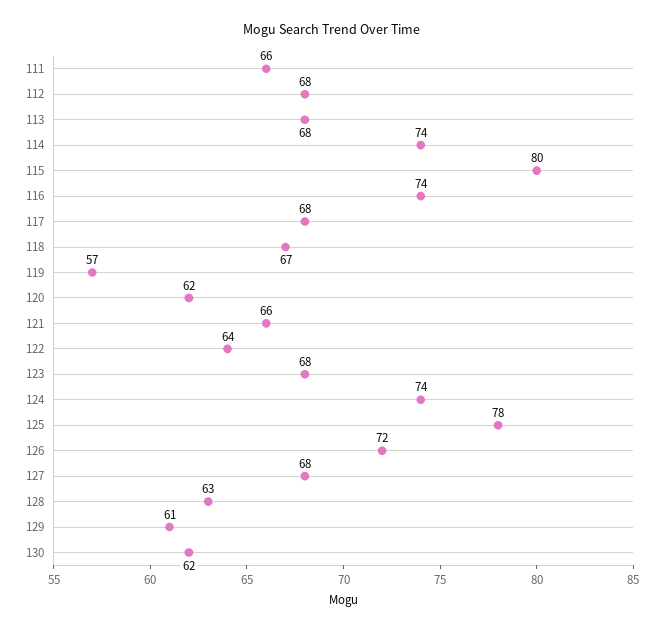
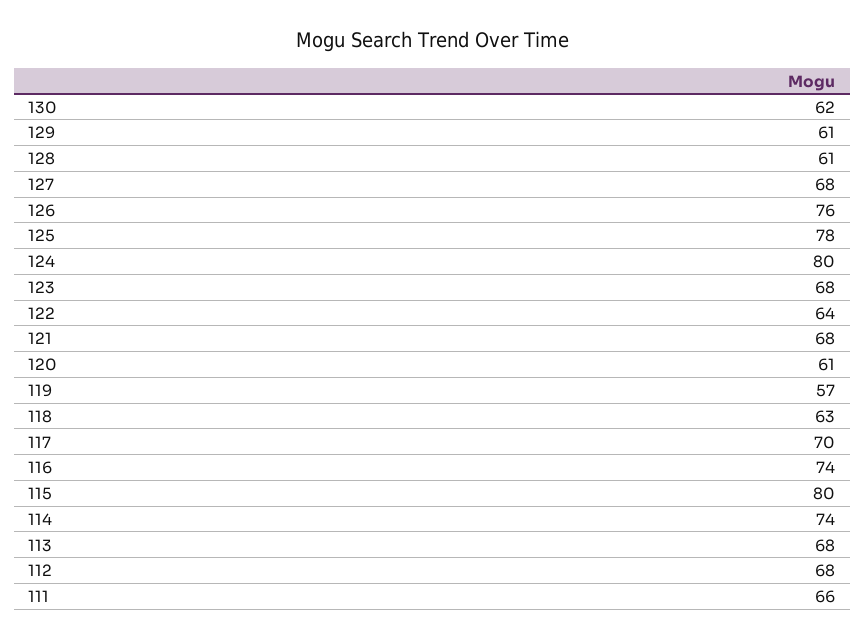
117: 68 -> 70
118: 67 -> 63
120: 62 -> 61
121: 66 -> 68
124: 74 -> 80
126: 72 -> 76
128: 63 -> 61

